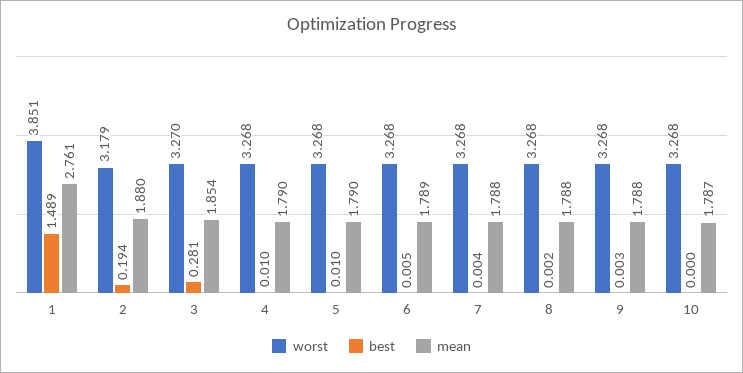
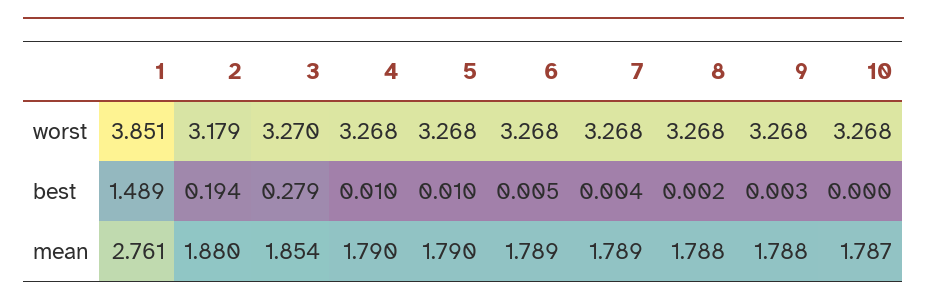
best, 3: 0.281 -> 0.279
mean, 7: 1.788 -> 1.789

